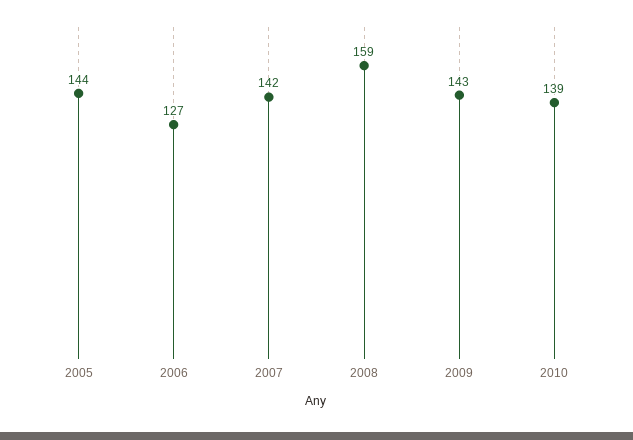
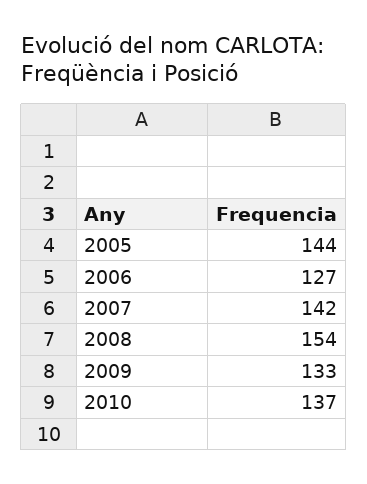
2008: 159 -> 154
2009: 143 -> 133
2010: 139 -> 137

